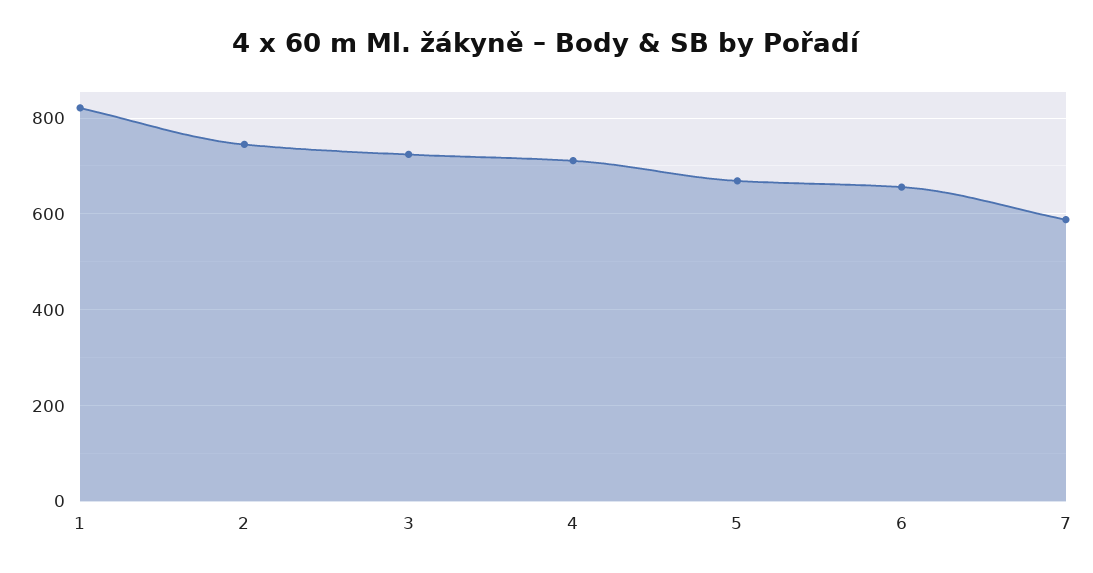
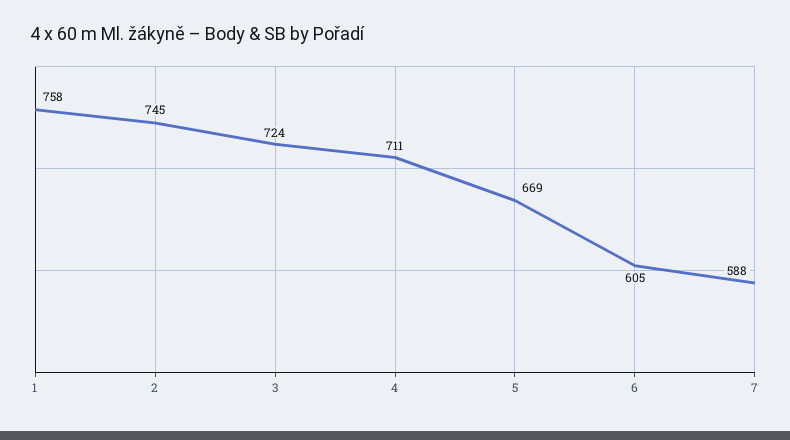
1: 820 -> 758
6: 660 -> 605

